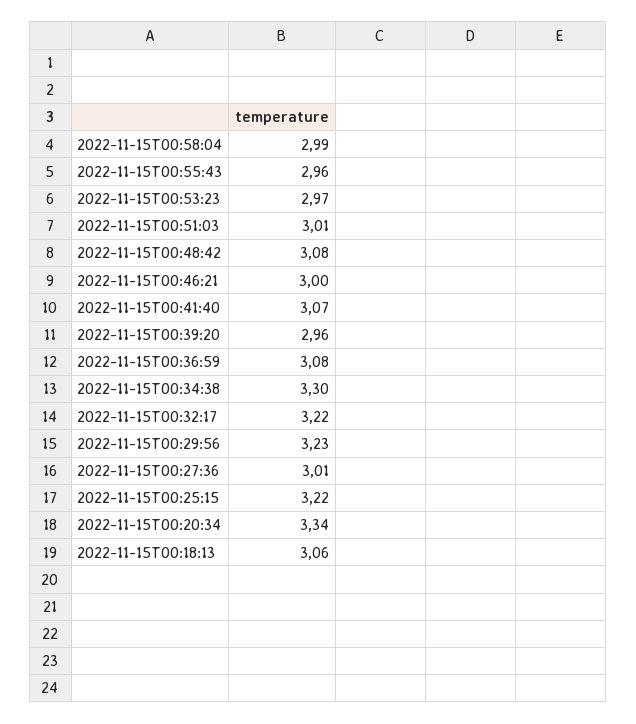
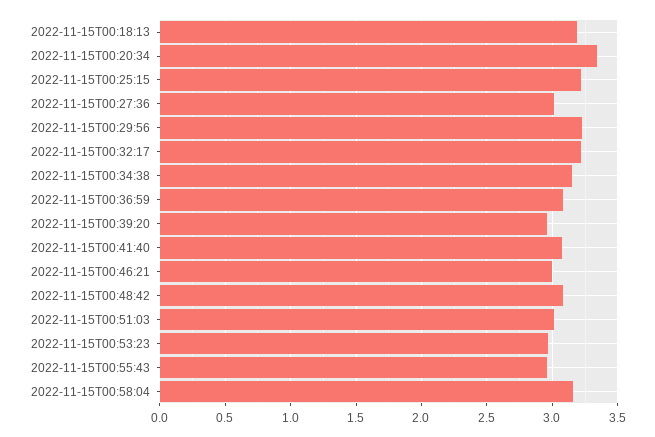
2022-11-15T00:58:04: 2.99 -> 3.15
2022-11-15T00:34:38: 3.3 -> 3.15
2022-11-15T00:18:13: 3.06 -> 3.2

